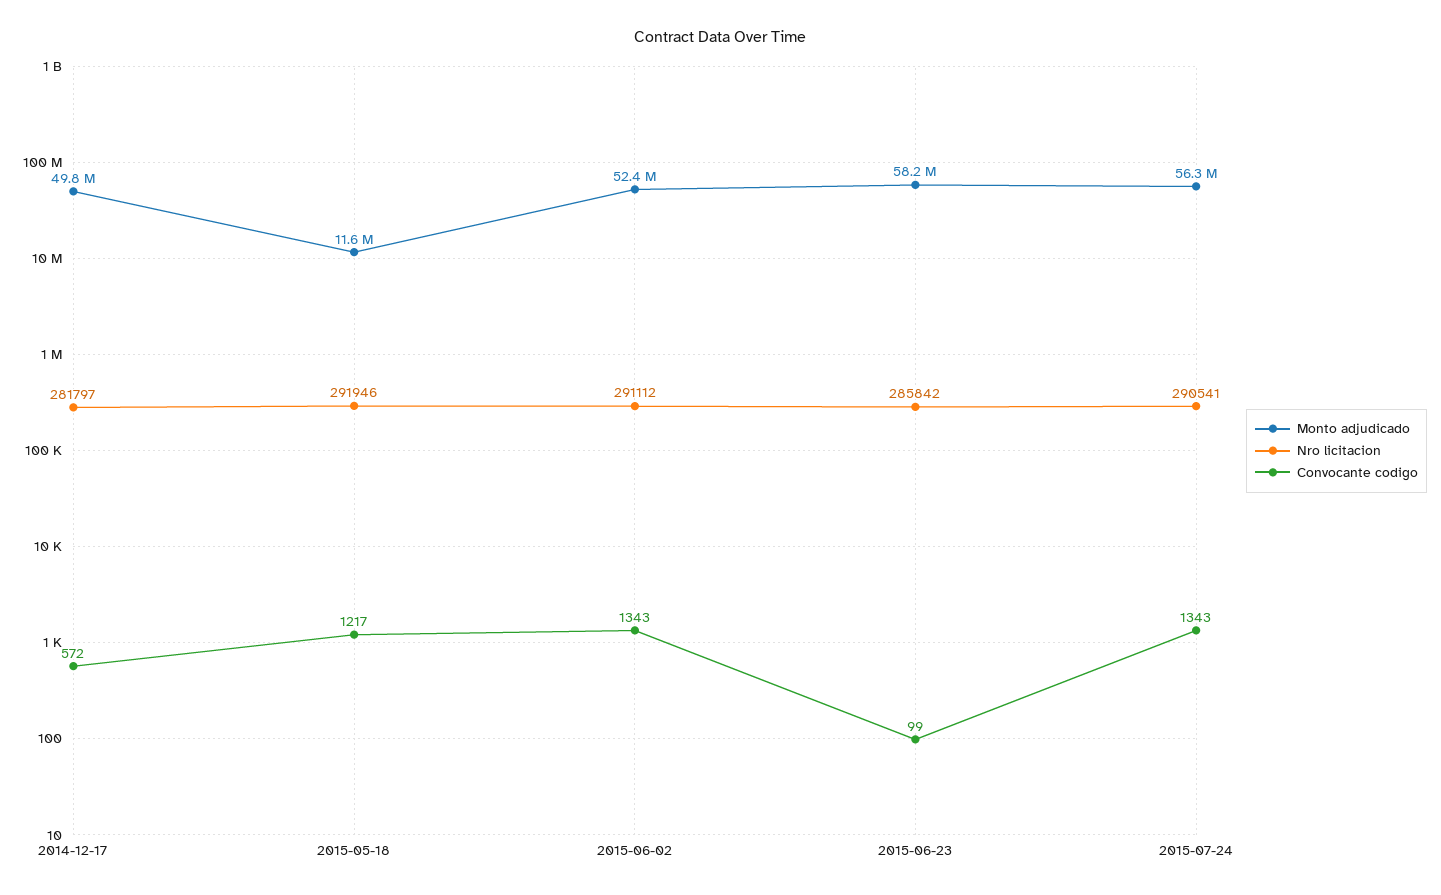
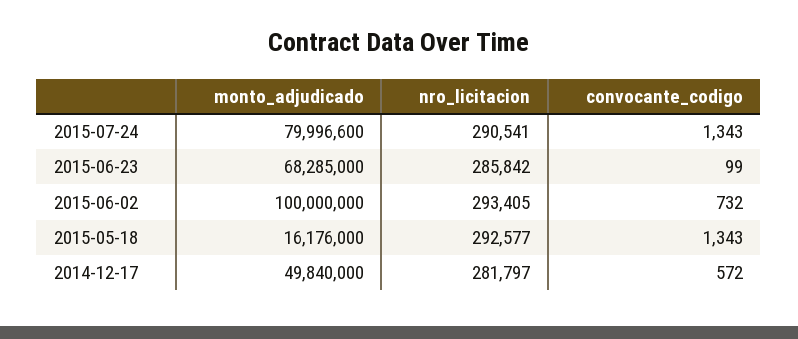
Monto adjudicado, 2015-05-18: 11600000 -> 16176000
Nro licitacion, 2015-05-18: 291946 -> 292577
Convocante codigo, 2015-05-18: 1217 -> 1343
Monto adjudicado, 2015-06-02: 52400000 -> 100000000
Nro licitacion, 2015-06-02: 291112 -> 293405
Convocante codigo, 2015-06-02: 1343 -> 732
Monto adjudicado, 2015-06-23: 58200000 -> 68285000
Monto adjudicado, 2015-07-24: 56300000 -> 79996600

